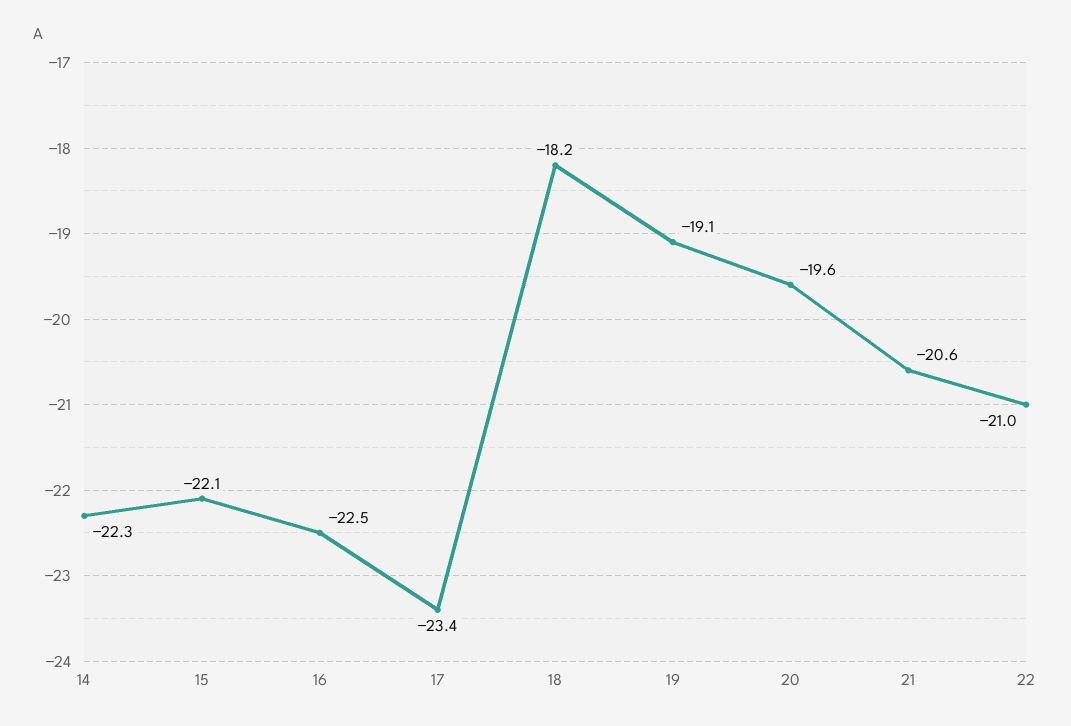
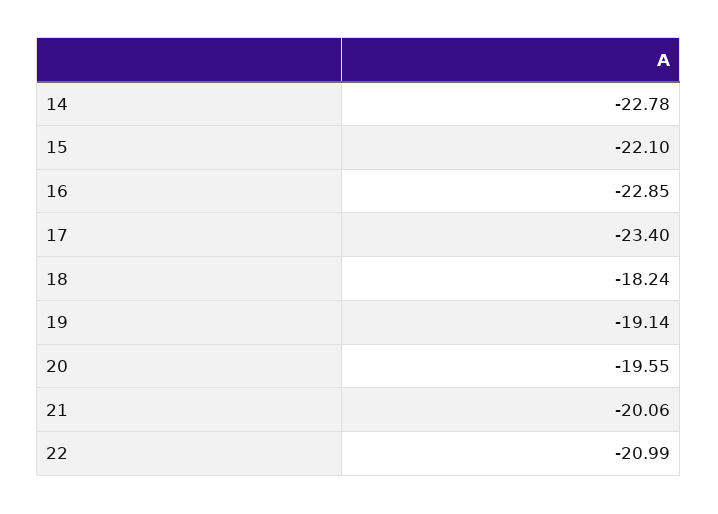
14: -22.3 -> -22.78
16: -22.5 -> -22.85
21: -20.6 -> -20.06

